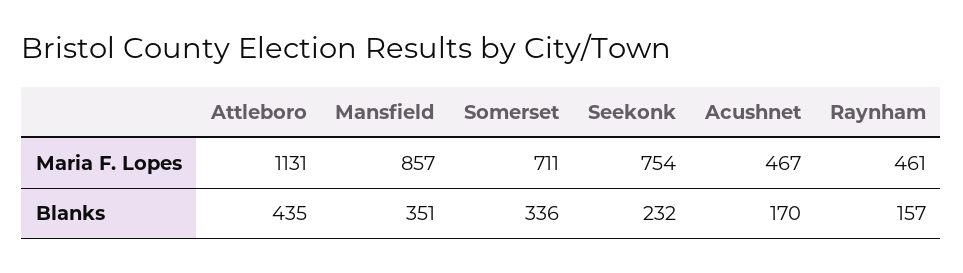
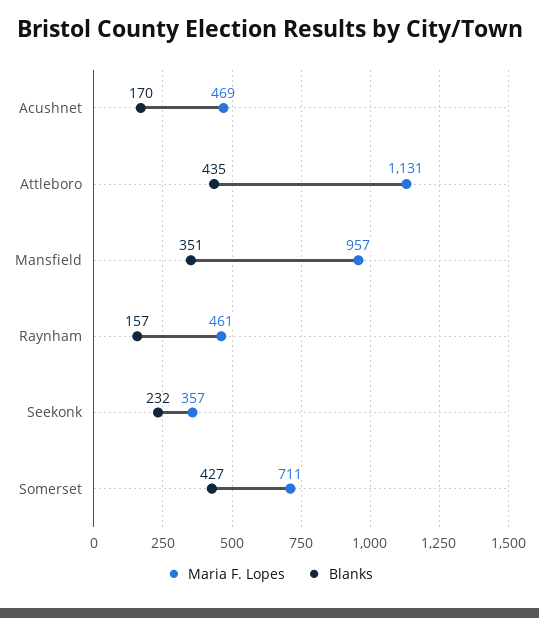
Maria F. Lopes, Mansfield: 857 -> 957
Maria F. Lopes, Seekonk: 754 -> 357
Maria F. Lopes, Acushnet: 467 -> 469
Blanks, Somerset: 336 -> 427

